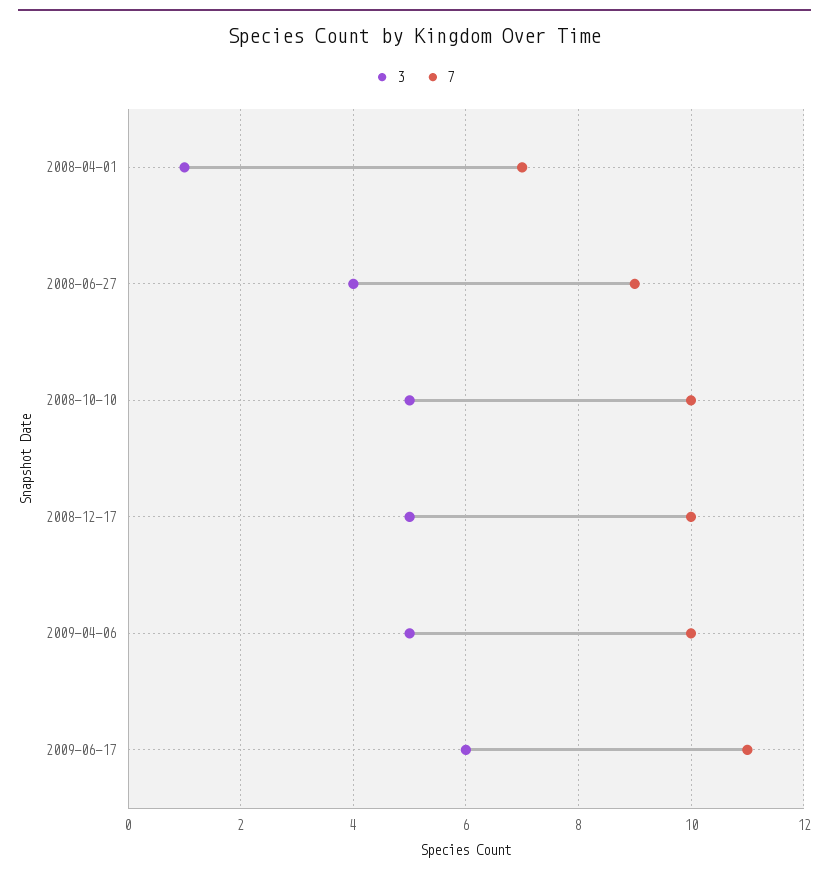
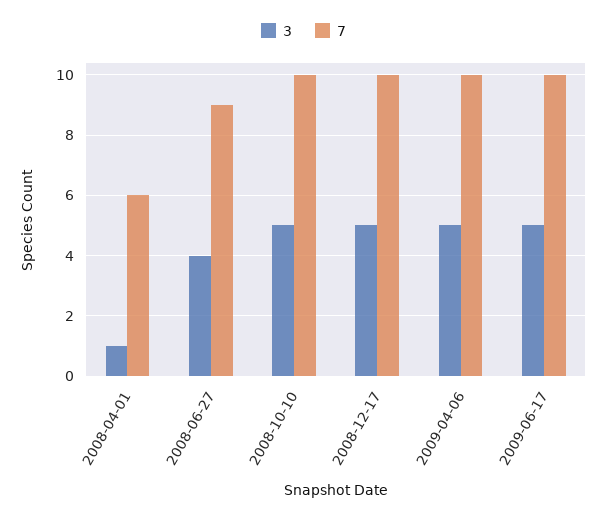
7, 2008-04-01: 7 -> 6
3, 2009-06-17: 6 -> 5
7, 2009-06-17: 11 -> 10

